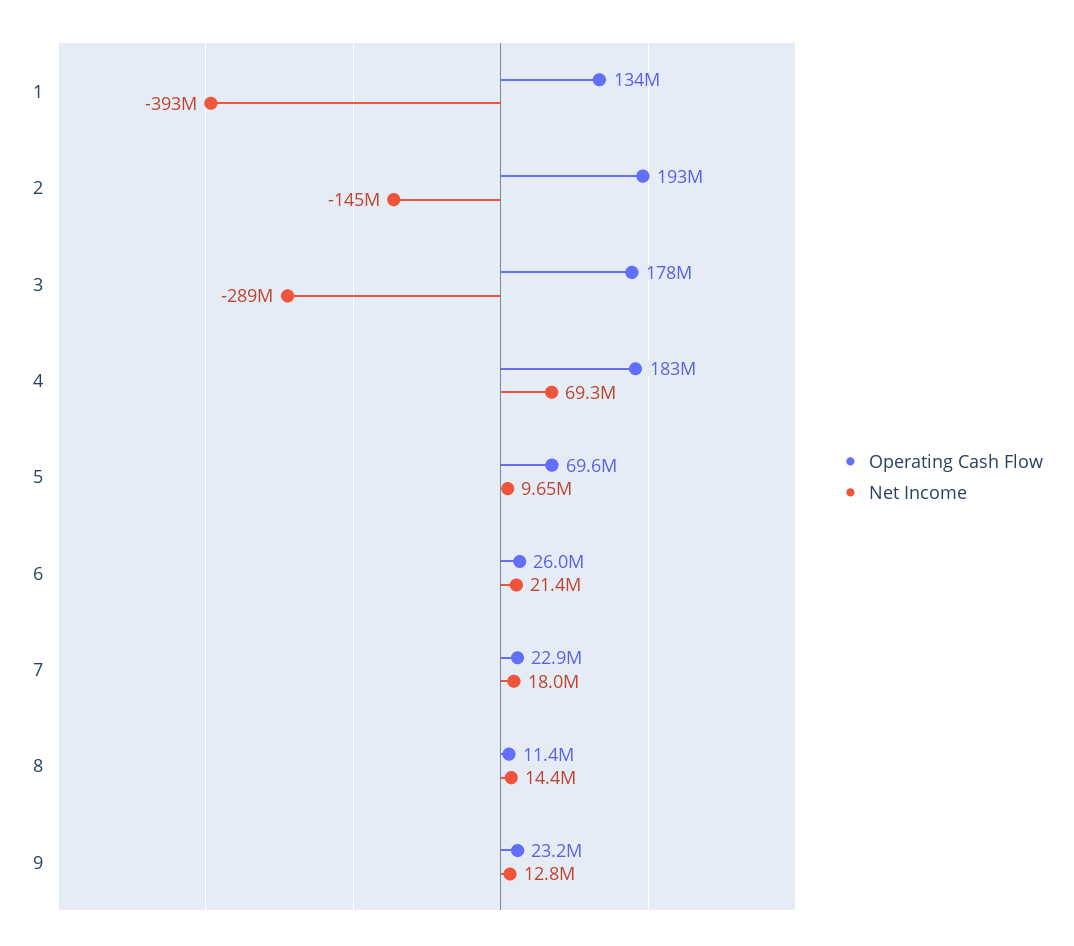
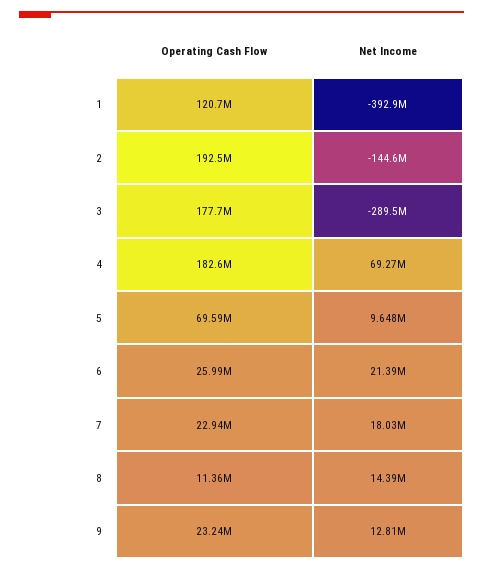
Operating Cash Flow, 1: 134000000 -> 120700000

